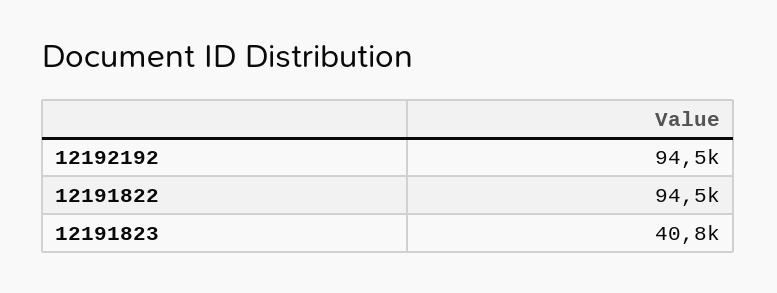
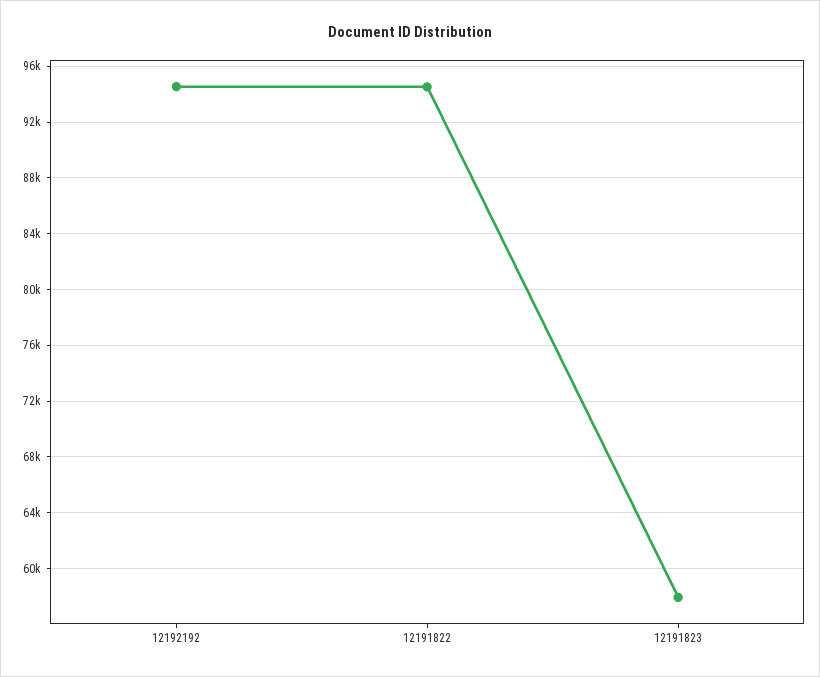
12191823: 40800 -> 58000

